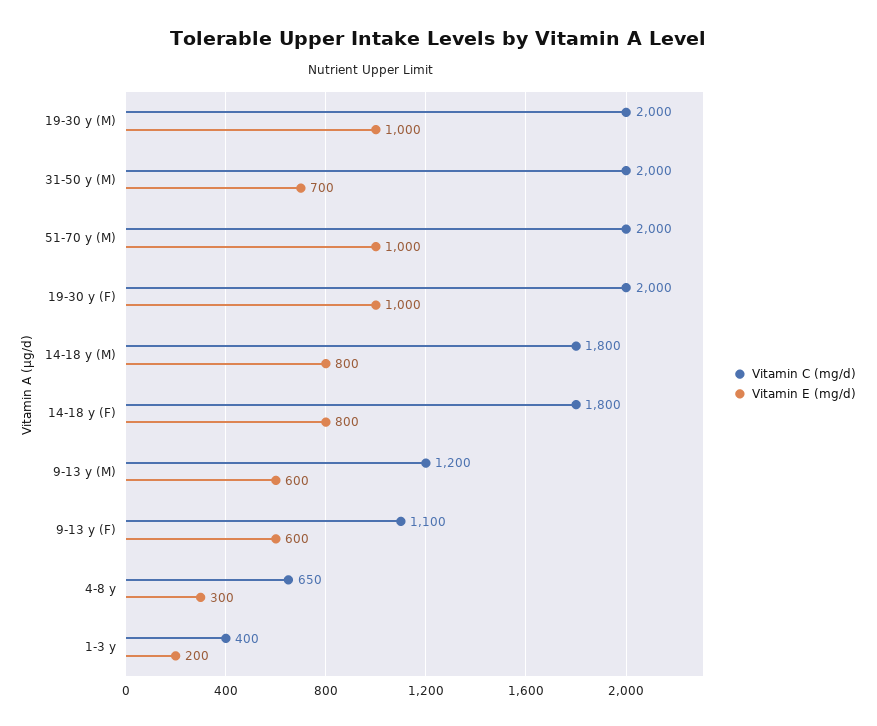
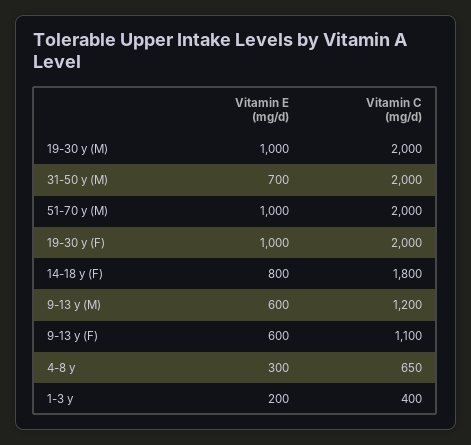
Vitamin C (mg/d), 14-18 y (M): 1800 -> none
Vitamin E (mg/d), 14-18 y (M): 800 -> none

